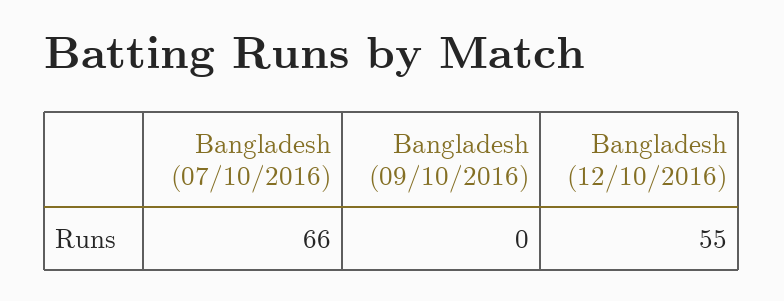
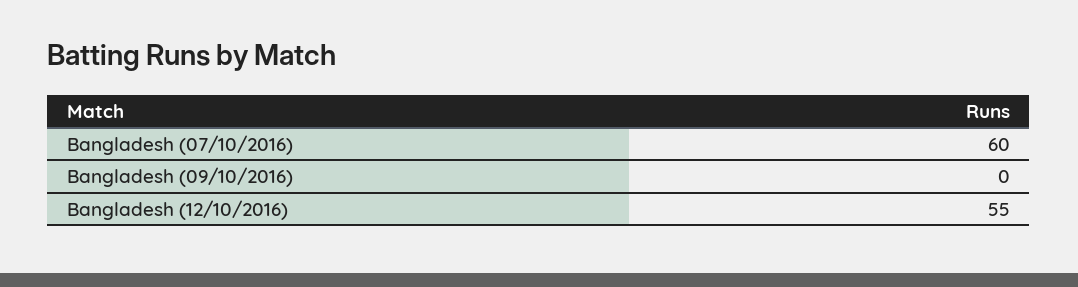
Bangladesh (07/10/2016): 66 -> 60

